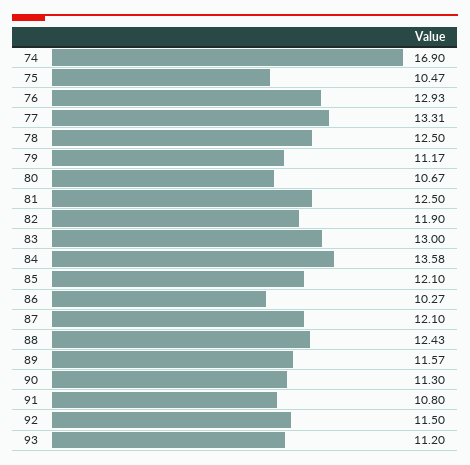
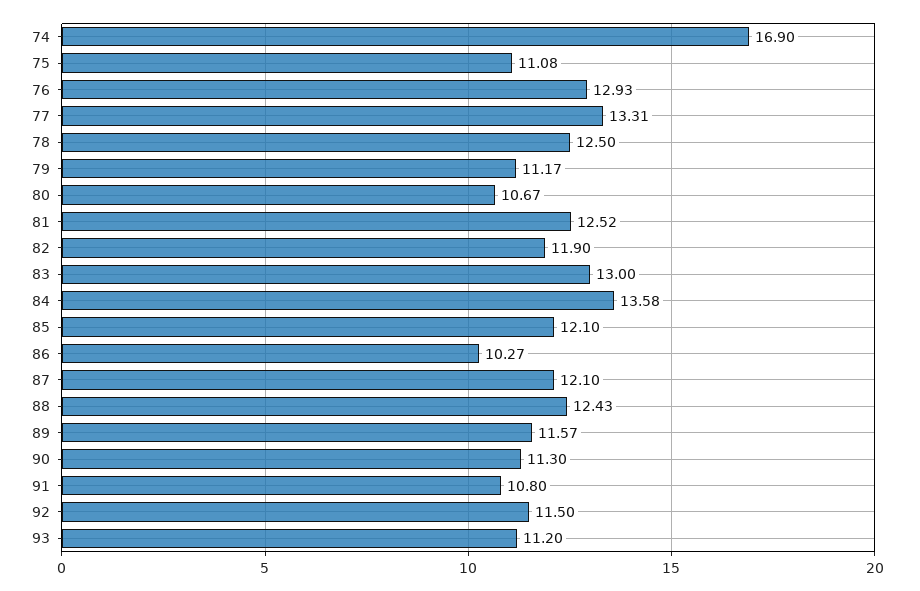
75: 10.47 -> 11.08
81: 12.5 -> 12.52

